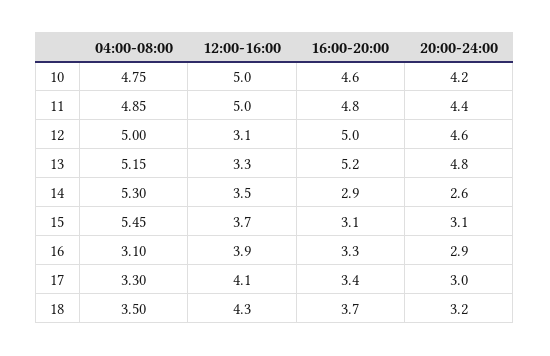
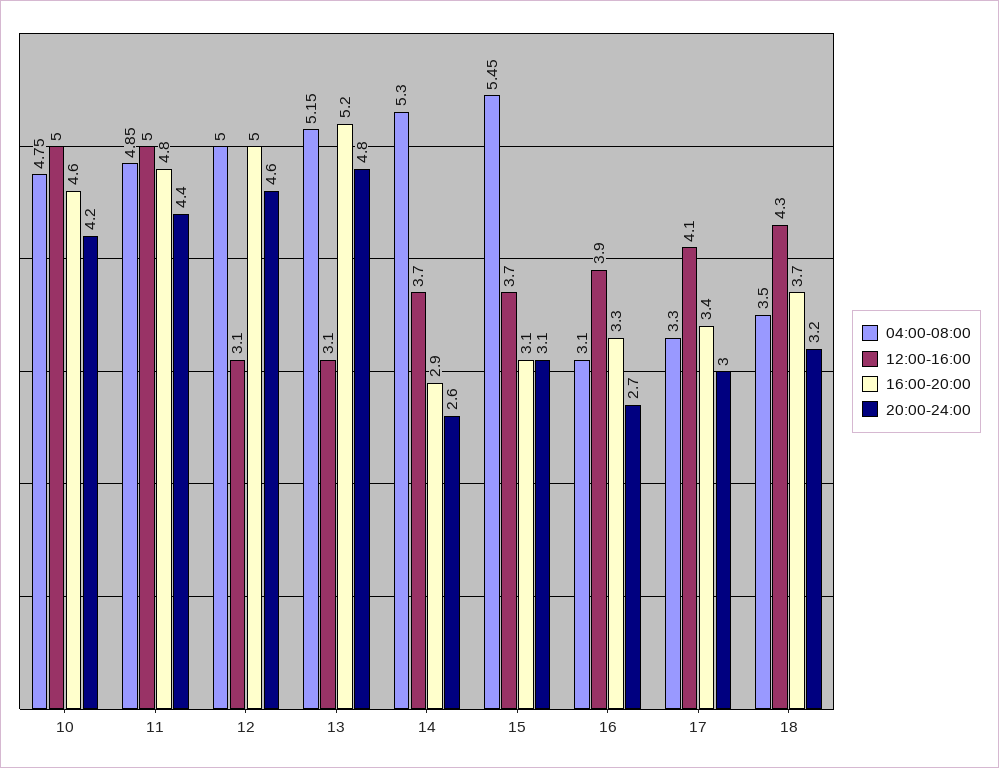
12:00-16:00, 13: 3.3 -> 3.1
12:00-16:00, 14: 3.5 -> 3.7
20:00-24:00, 16: 2.9 -> 2.7

